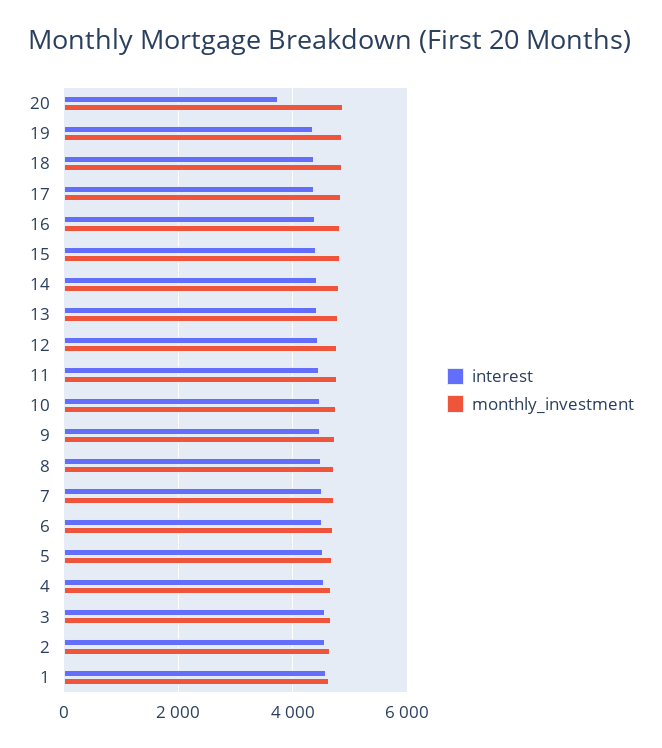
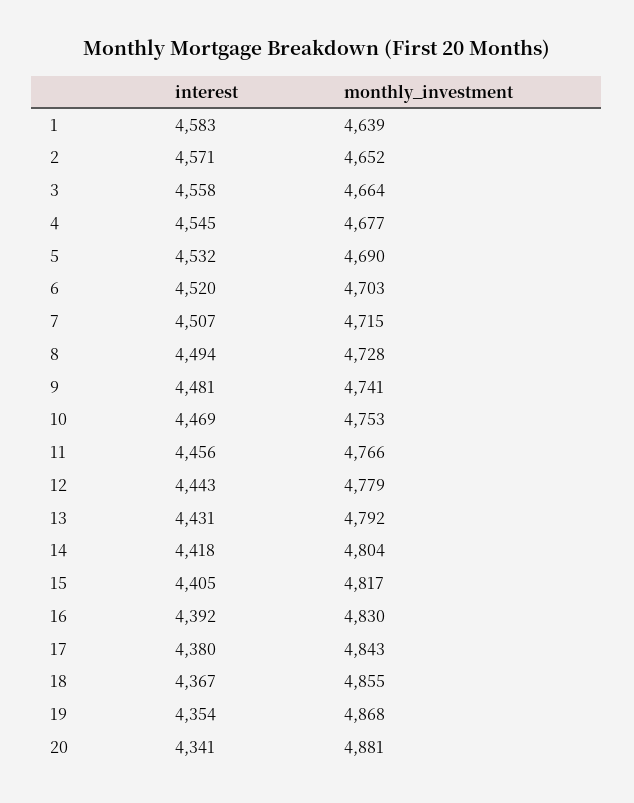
interest, 20: 3800 -> 4341

